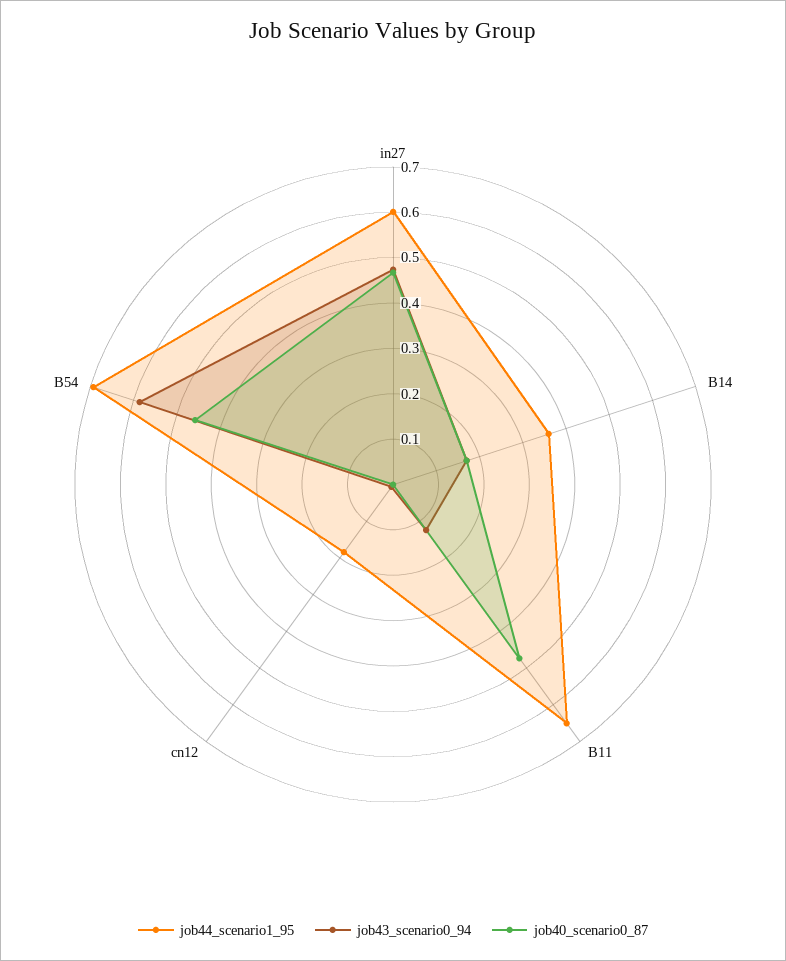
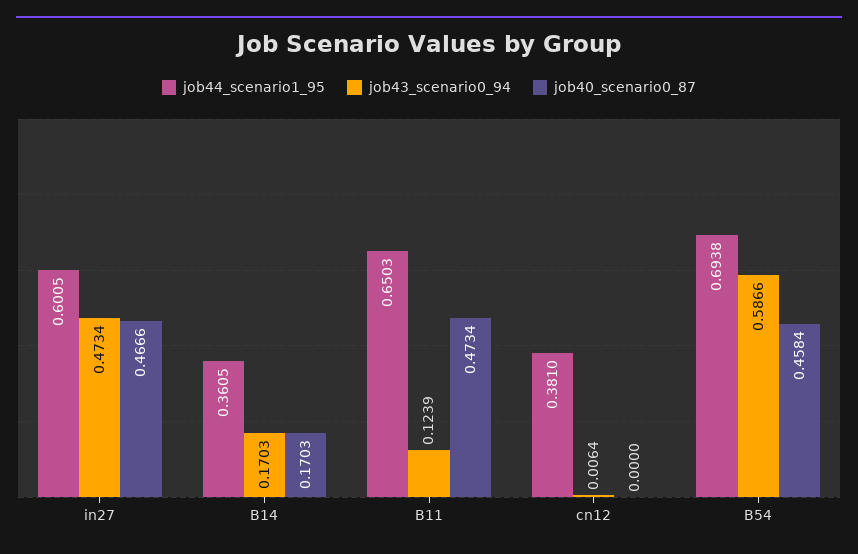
job44_scenario1_95, cn12: 0.18 -> 0.381

